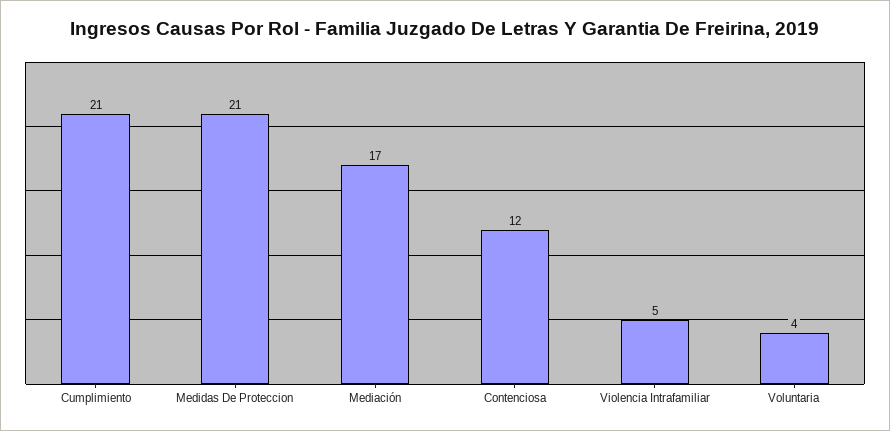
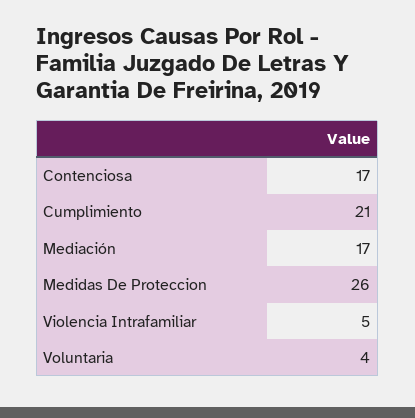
Medidas De Proteccion: 21 -> 26
Contenciosa: 12 -> 17

